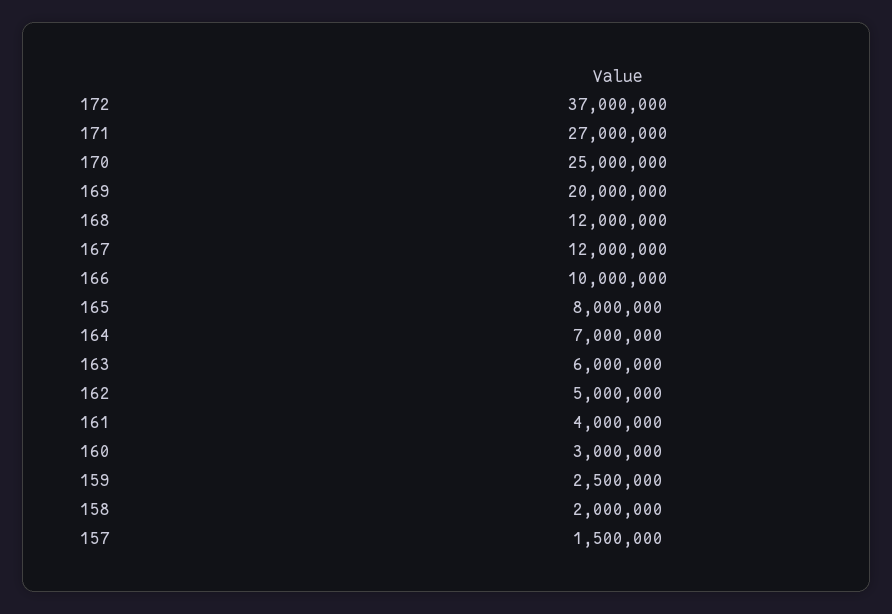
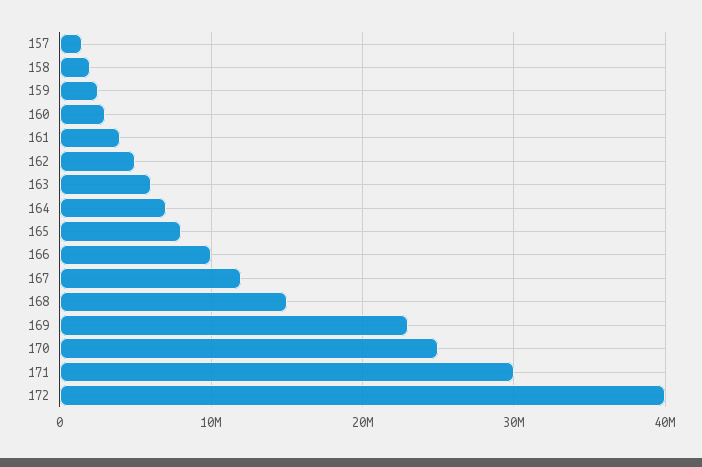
172: 37000000 -> 40000000
171: 27000000 -> 30000000
169: 20000000 -> 23000000
168: 12000000 -> 15000000

